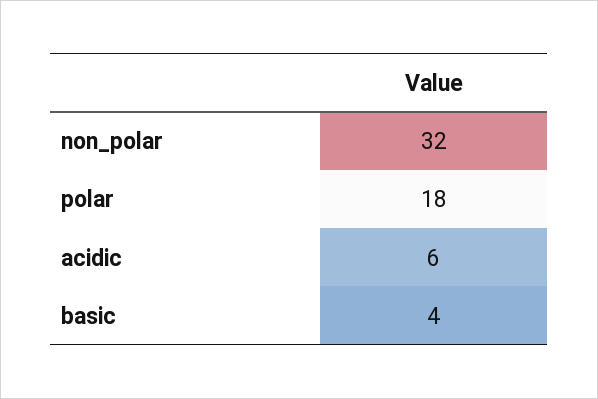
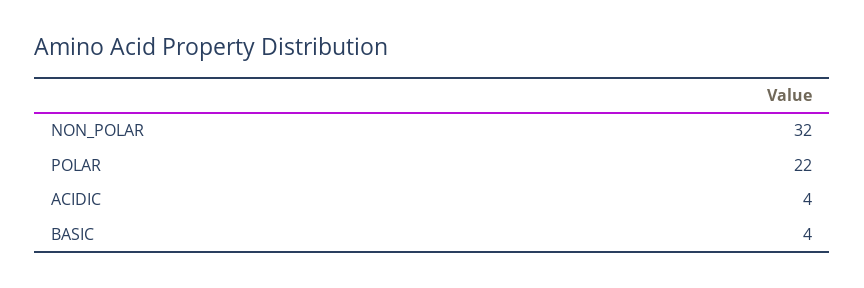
polar: 18 -> 22
acidic: 6 -> 4

